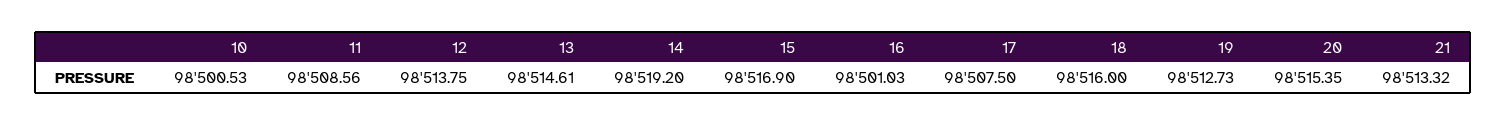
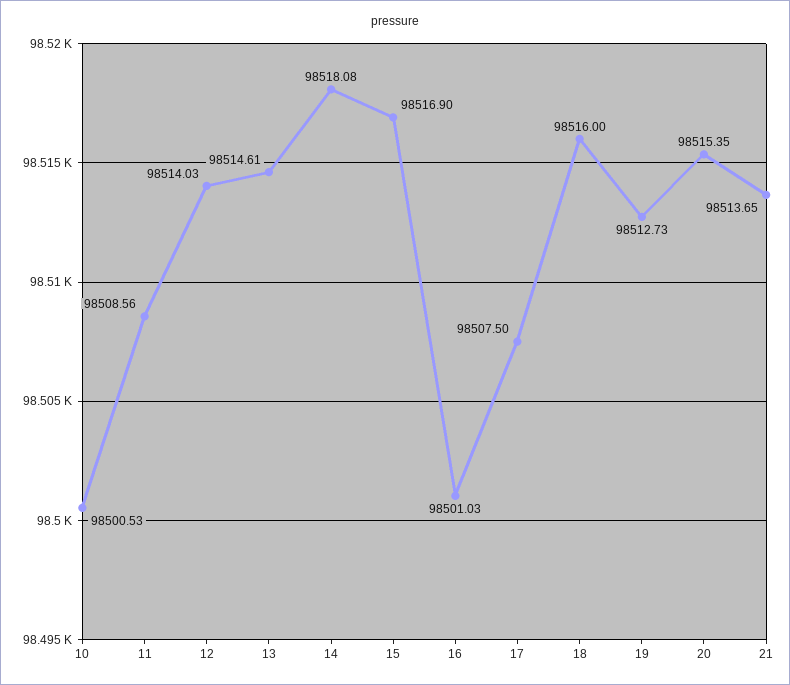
12: 98513.75 -> 98514.03
14: 98519.2 -> 98518.08
21: 98513.32 -> 98513.65

